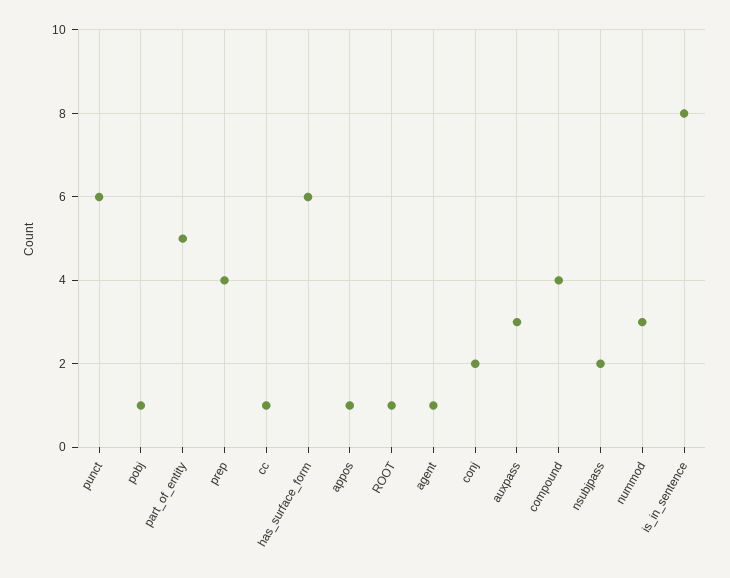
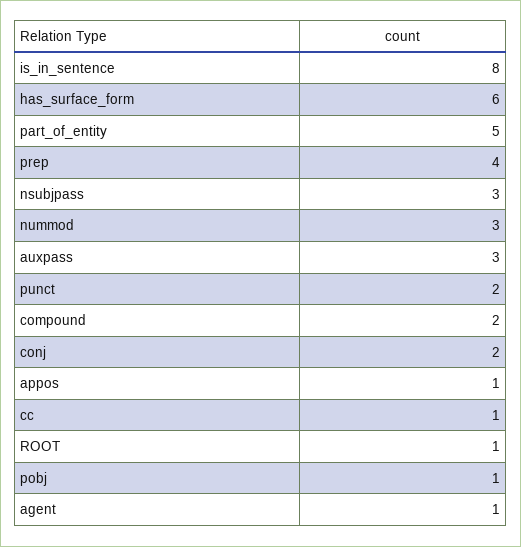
punct: 6 -> 2
compound: 4 -> 2
nsubjpass: 2 -> 3

